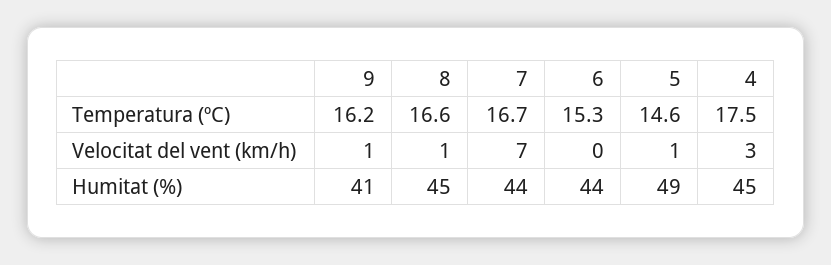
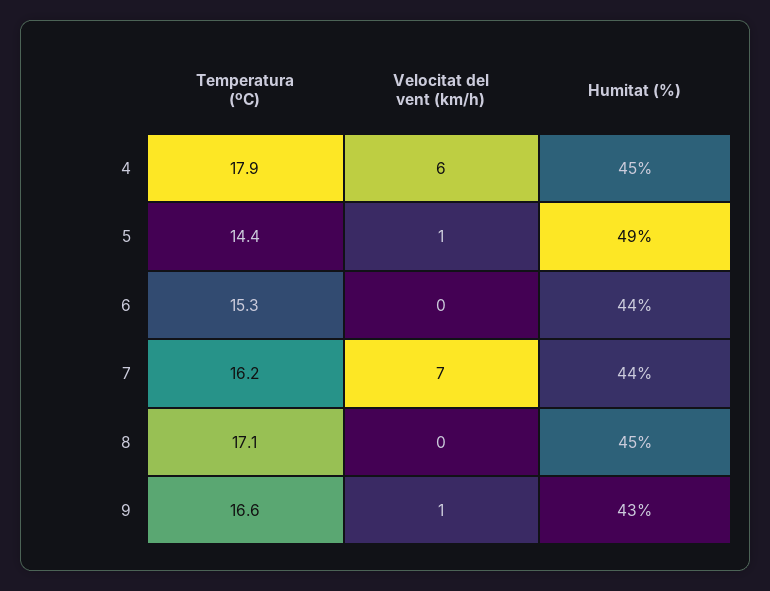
9, Temperatura (ºC): 16.2 -> 16.6
8, Temperatura (ºC): 16.6 -> 17.1
7, Temperatura (ºC): 16.7 -> 16.2
5, Temperatura (ºC): 14.6 -> 14.4
4, Temperatura (ºC): 17.5 -> 17.9
8, Velocitat del vent (km/h): 1 -> 0
4, Velocitat del vent (km/h): 3 -> 6
9, Humitat (%): 41 -> 43

